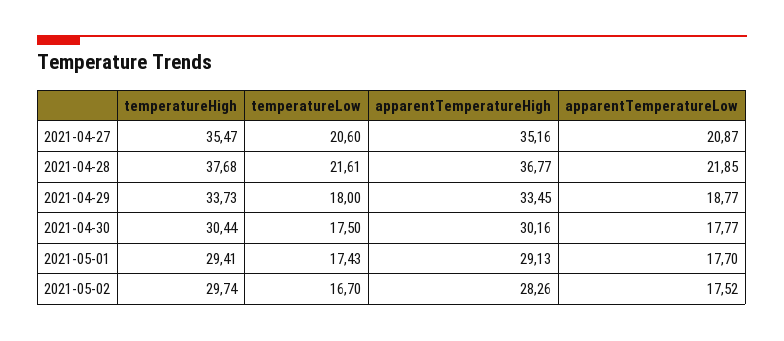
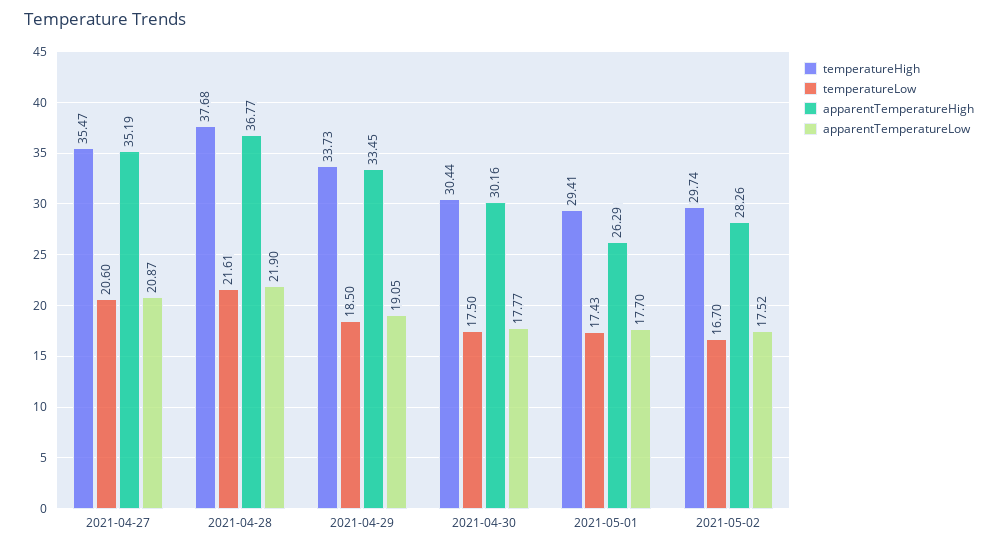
apparentTemperatureHigh, 2021-04-27: 35.16 -> 35.19
apparentTemperatureLow, 2021-04-28: 21.85 -> 21.9
temperatureLow, 2021-04-29: 18 -> 18.5
apparentTemperatureLow, 2021-04-29: 18.77 -> 19.05
apparentTemperatureHigh, 2021-05-01: 29.13 -> 26.29

